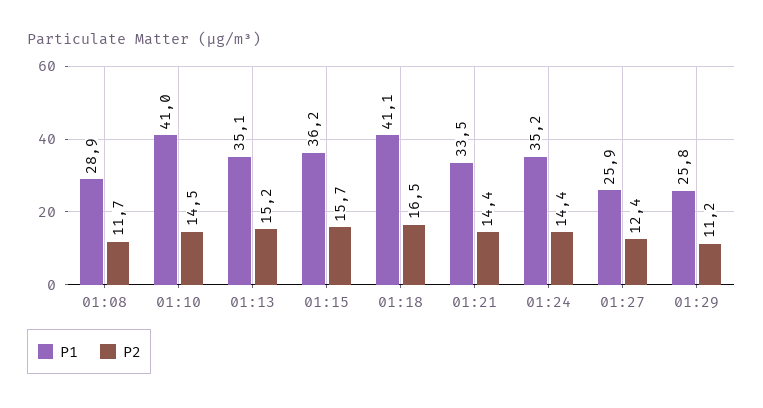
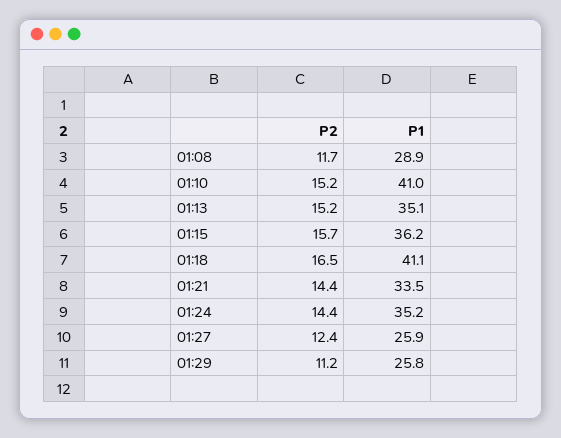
P2, 01:10: 14.5 -> 15.2

